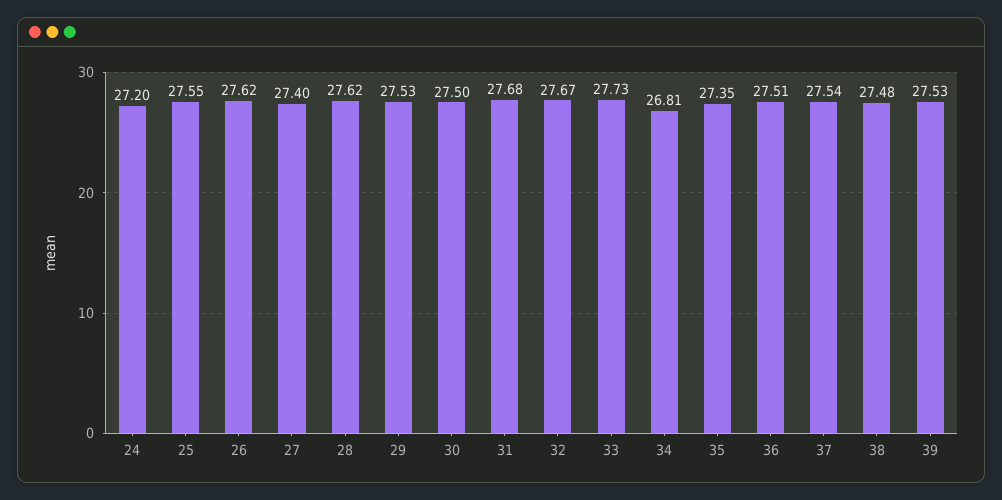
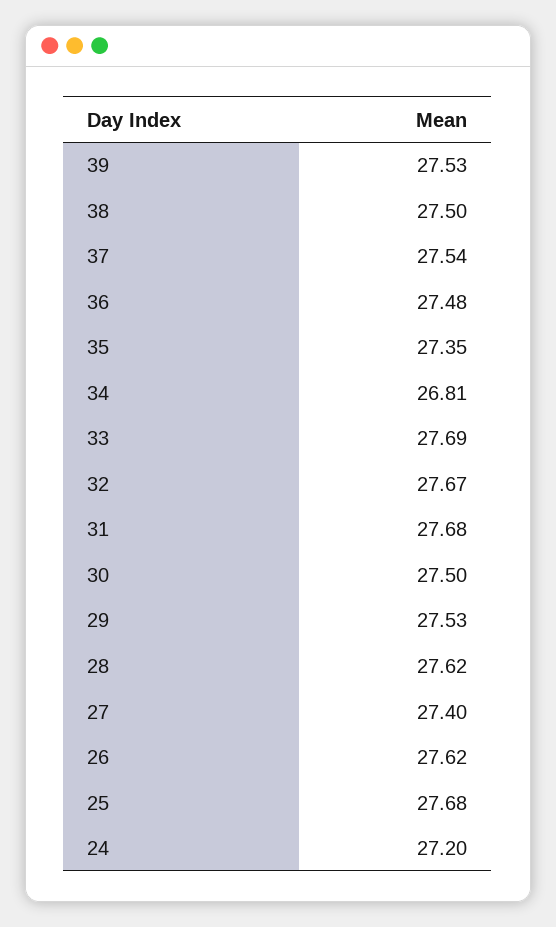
25: 27.55 -> 27.68
33: 27.73 -> 27.69
36: 27.51 -> 27.48
38: 27.48 -> 27.5

